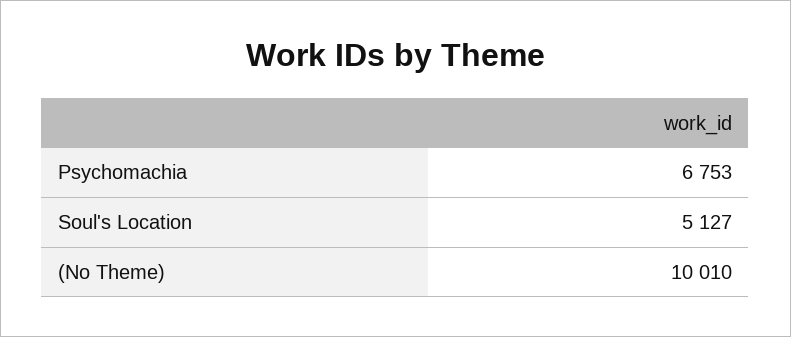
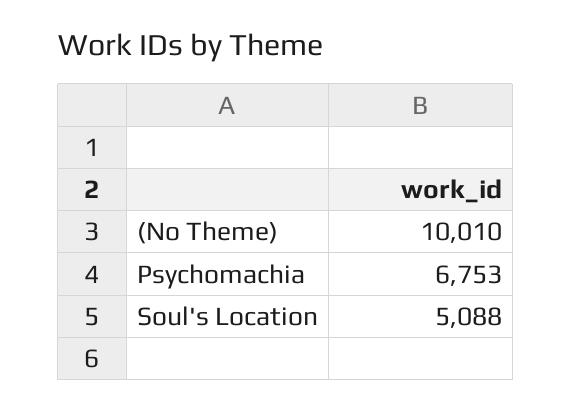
Soul's Location: 5127 -> 5088

